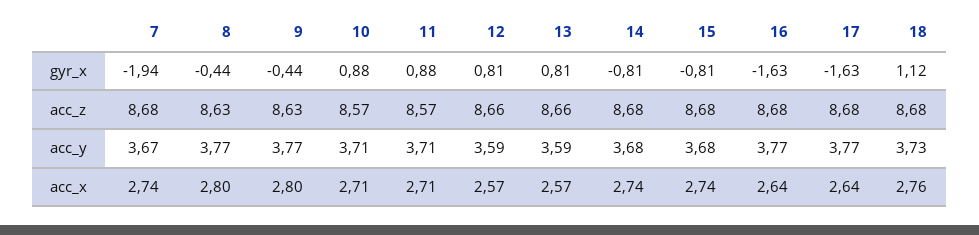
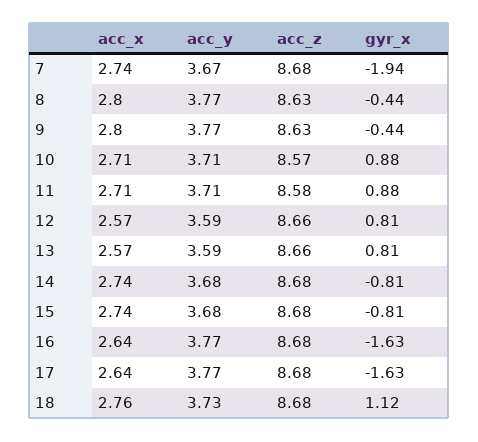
11, acc_z: 8.57 -> 8.58

